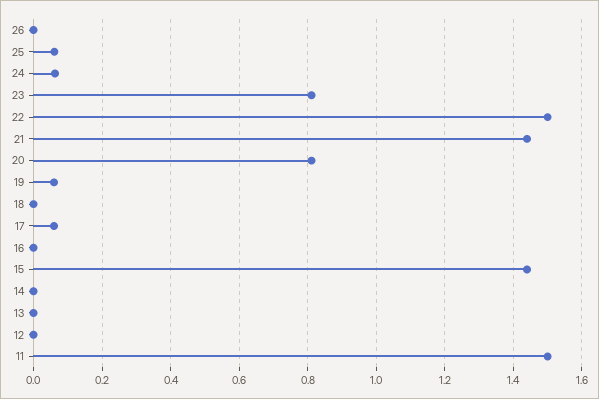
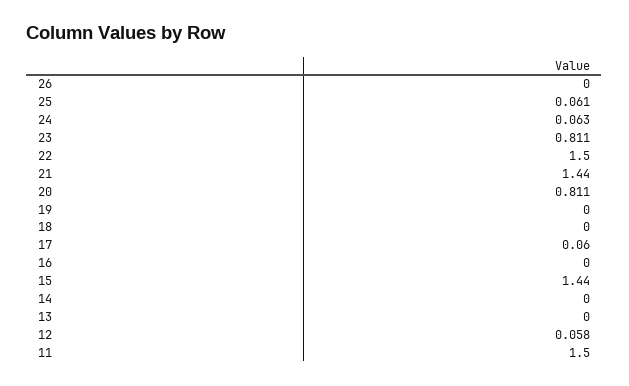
19: 0.06 -> 0
12: 0 -> 0.058

